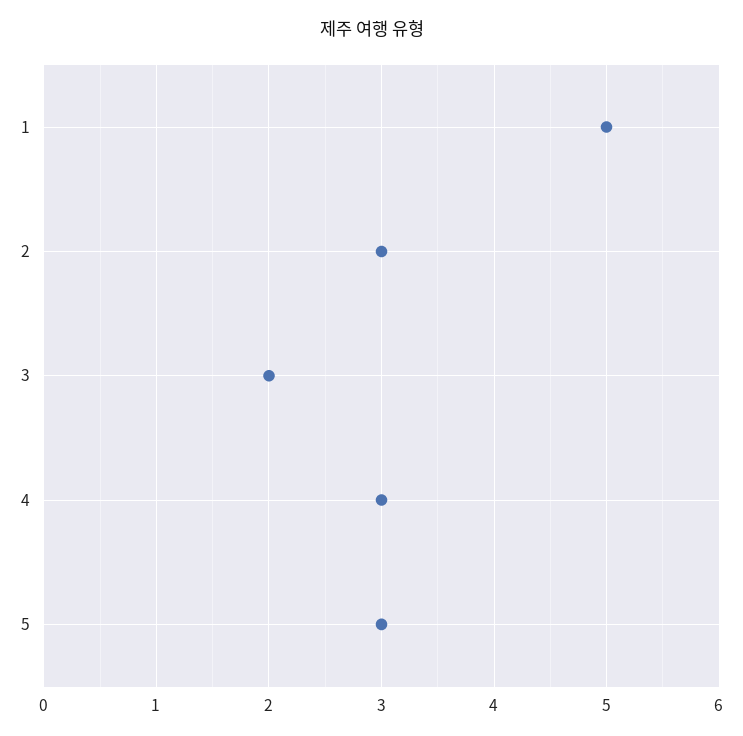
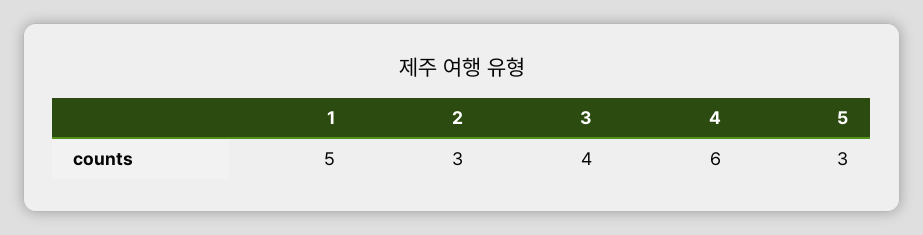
3: 2 -> 4
4: 3 -> 6

